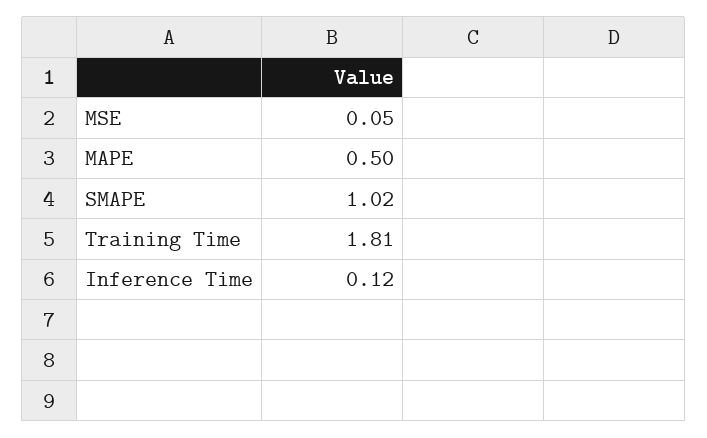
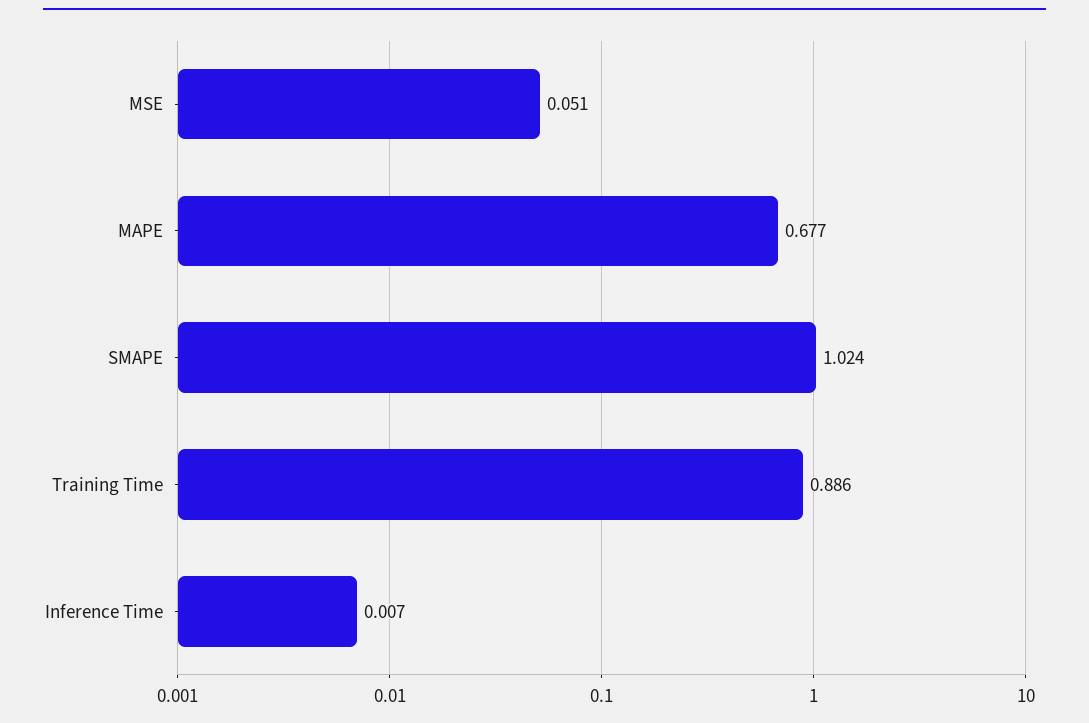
MAPE: 0.5 -> 0.677
Training Time: 1.81 -> 0.886
Inference Time: 0.12 -> 0.007

